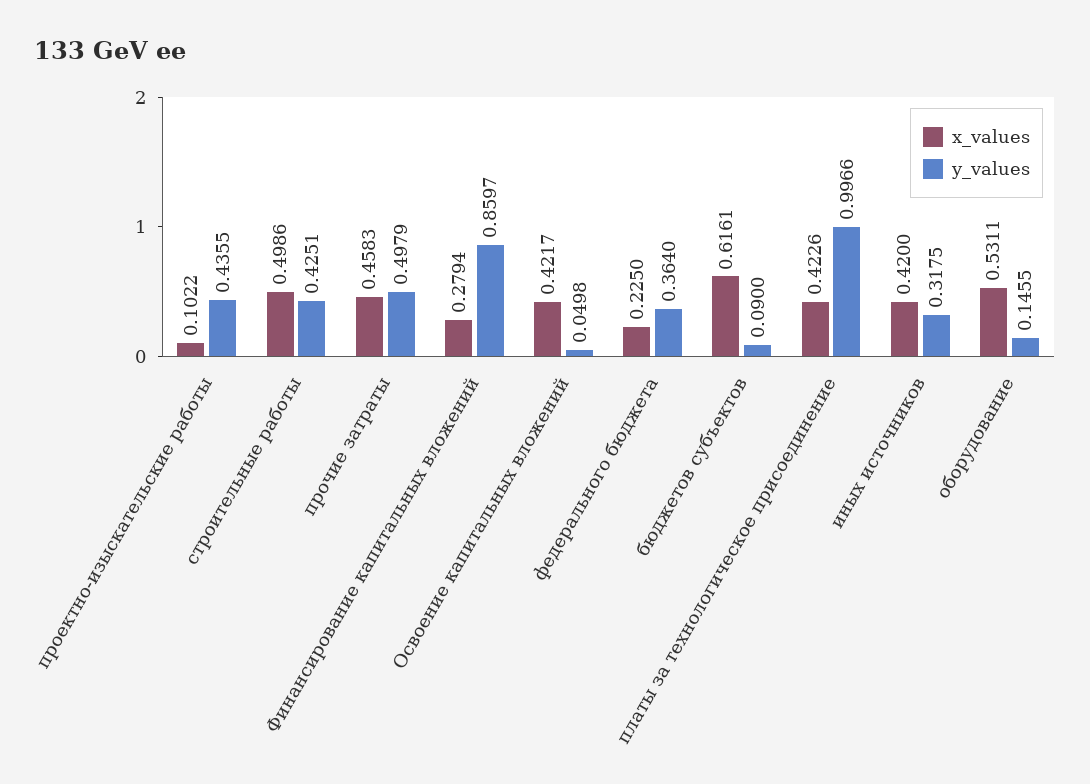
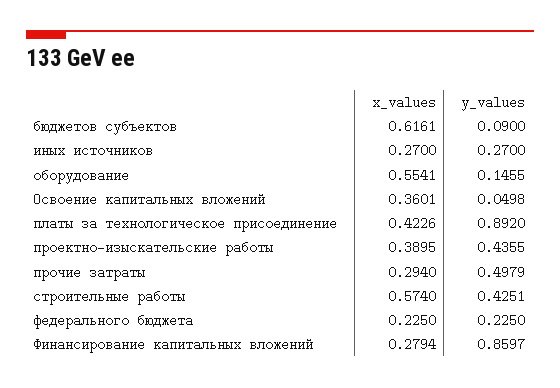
x_values, проектно-изыскательские работы: 0.1022 -> 0.3895
x_values, строительные работы: 0.4986 -> 0.574
x_values, прочие затраты: 0.4583 -> 0.294
x_values, Освоение капитальных вложений: 0.4217 -> 0.3601
y_values, федерального бюджета: 0.364 -> 0.225
y_values, платы за технологическое присоединение: 0.9966 -> 0.892
x_values, иных источников: 0.42 -> 0.27
y_values, иных источников: 0.3175 -> 0.27
x_values, оборудование: 0.5311 -> 0.5541

